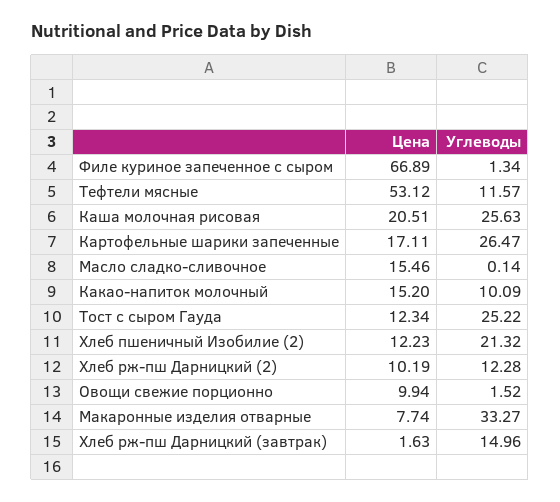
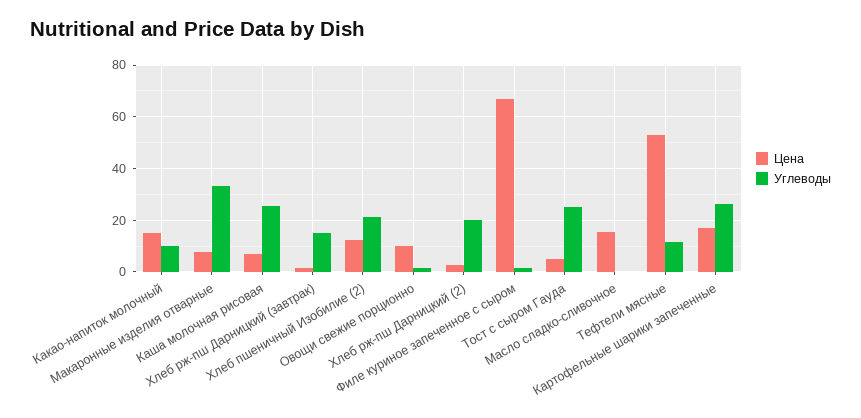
Цена, Каша молочная рисовая: 20.51 -> 7.5
Цена, Тост с сыром Гауда: 12.34 -> 5
Цена, Хлеб рж-пш Дарницкий (2): 10.19 -> 2.5
Углеводы, Хлеб рж-пш Дарницкий (2): 12.28 -> 20

